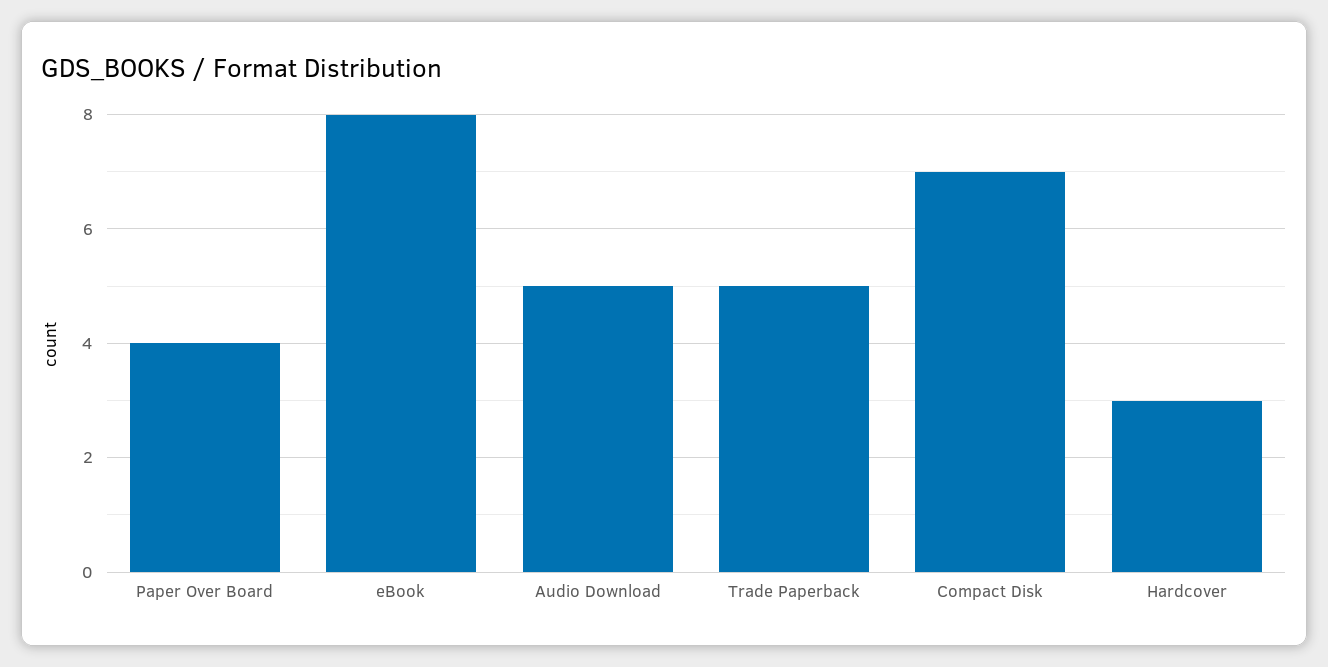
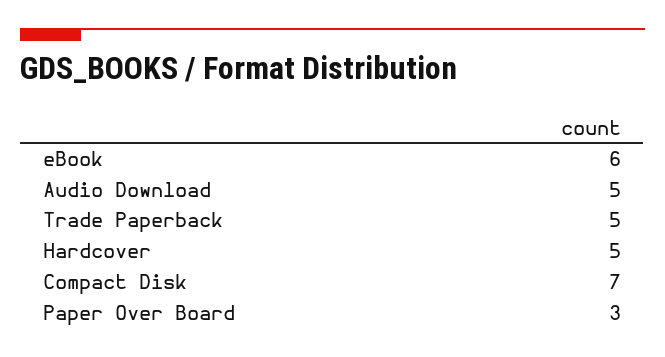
Paper Over Board: 4 -> 3
eBook: 8 -> 6
Hardcover: 3 -> 5

